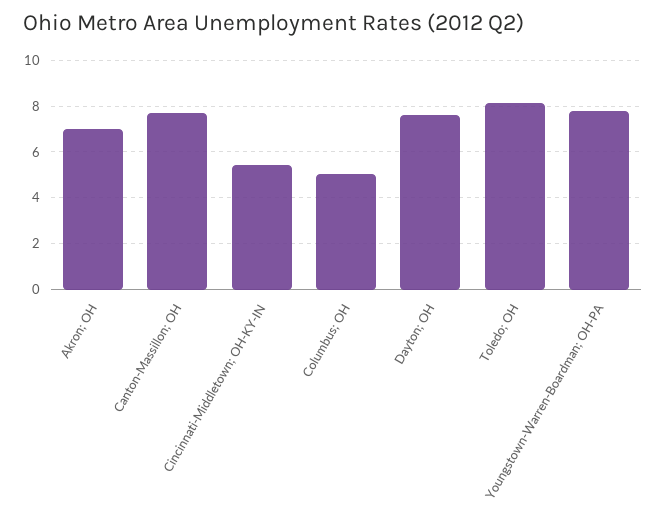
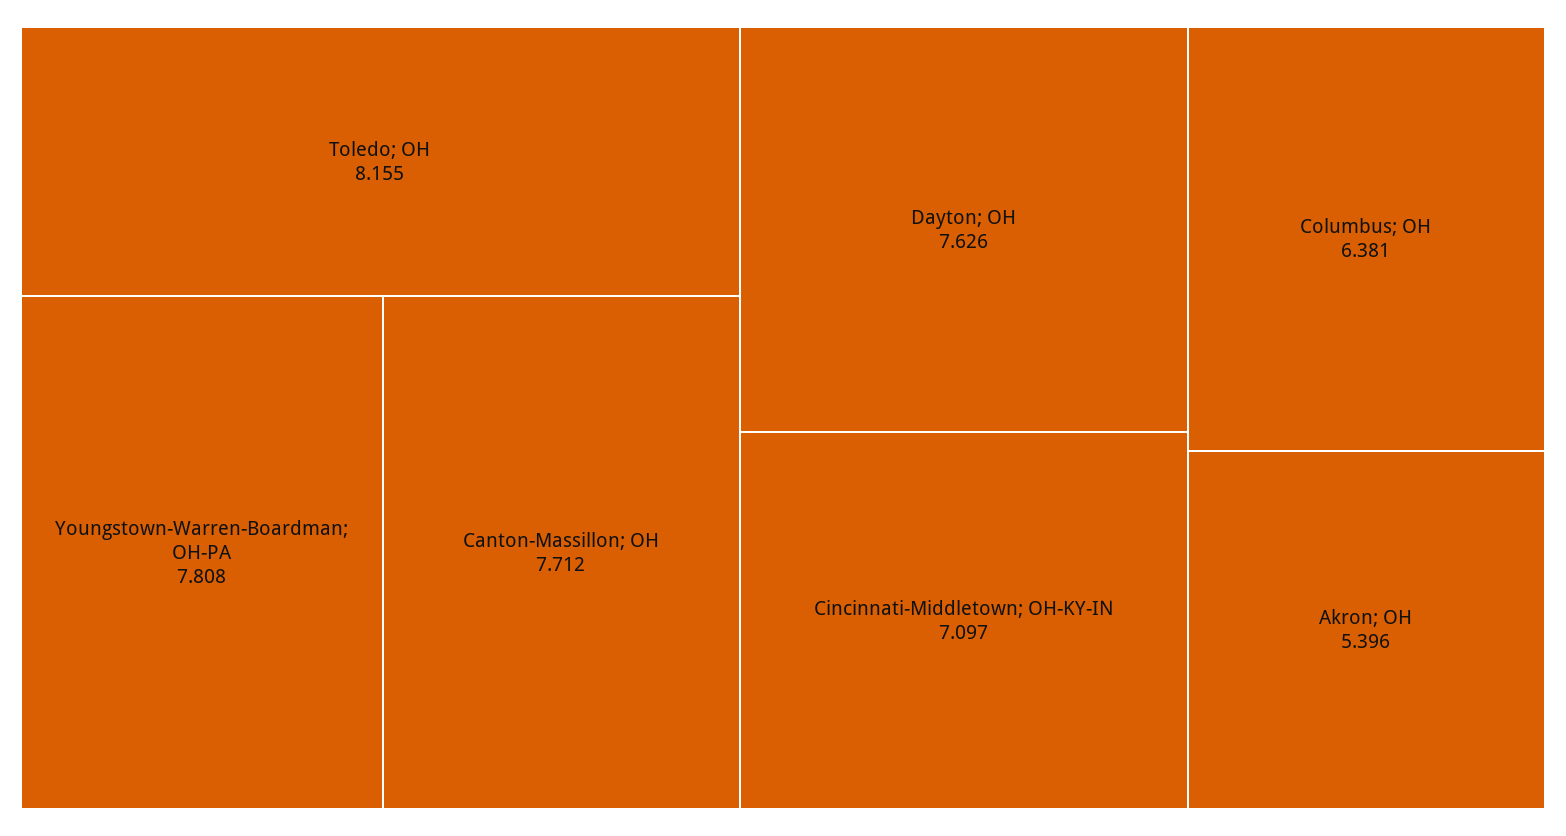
Akron; OH: 7 -> 5.396
Cincinnati-Middletown; OH-KY-IN: 5.5 -> 7.097
Columbus; OH: 5 -> 6.381

